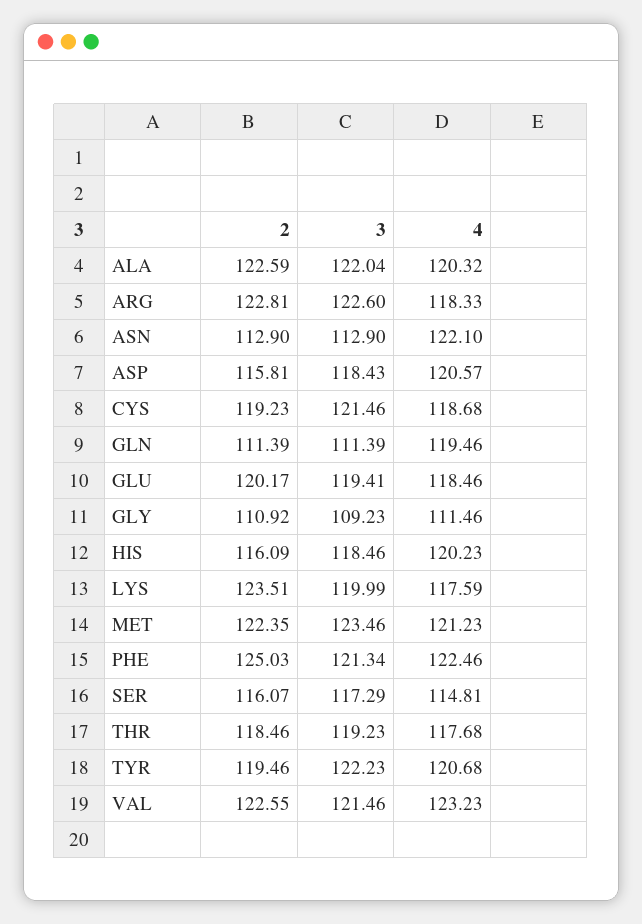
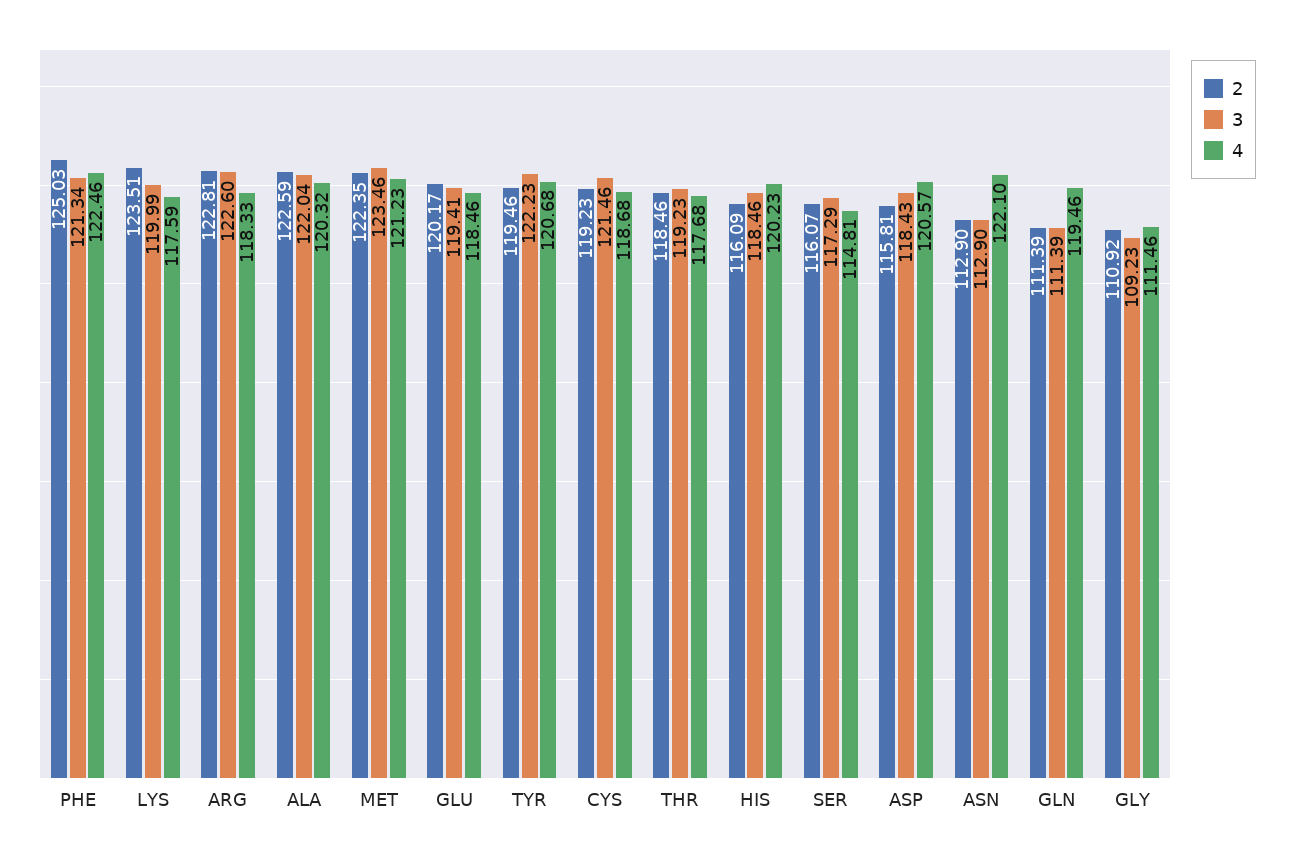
2, VAL: 122.55 -> none
3, VAL: 121.46 -> none
4, VAL: 123.23 -> none

